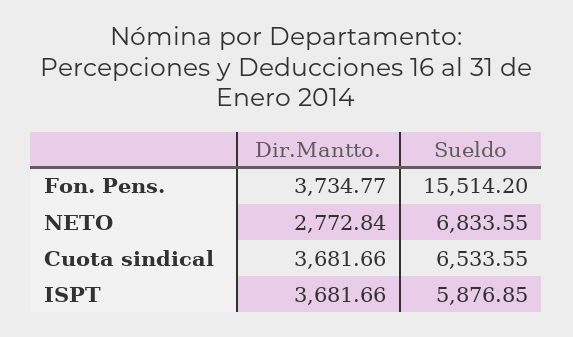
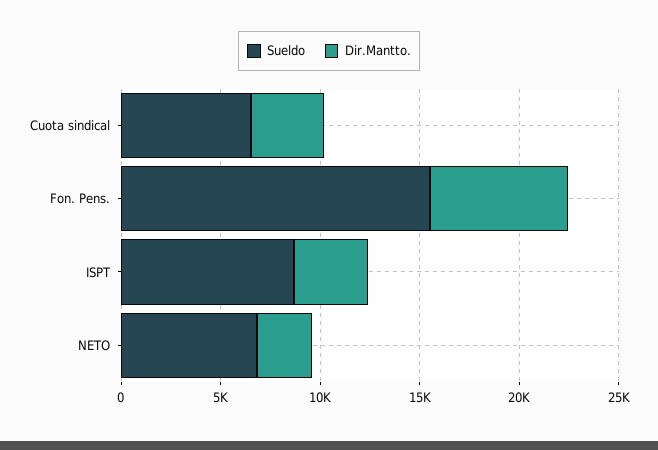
Dir.Mantto., Fon. Pens.: 3734.77 -> 7000
Sueldo, ISPT: 5876.85 -> 9000

